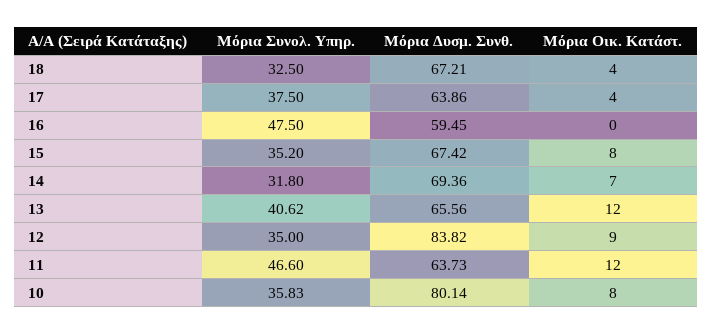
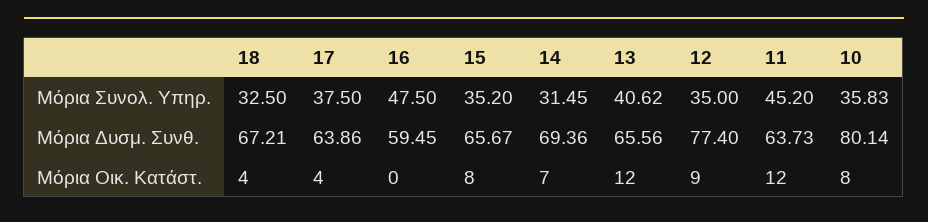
Μόρια Δυσμ. Συνθ., 15: 67.42 -> 65.67
Μόρια Συνολ. Υπηρ., 14: 31.8 -> 31.45
Μόρια Δυσμ. Συνθ., 12: 83.82 -> 77.4
Μόρια Συνολ. Υπηρ., 11: 46.6 -> 45.2

